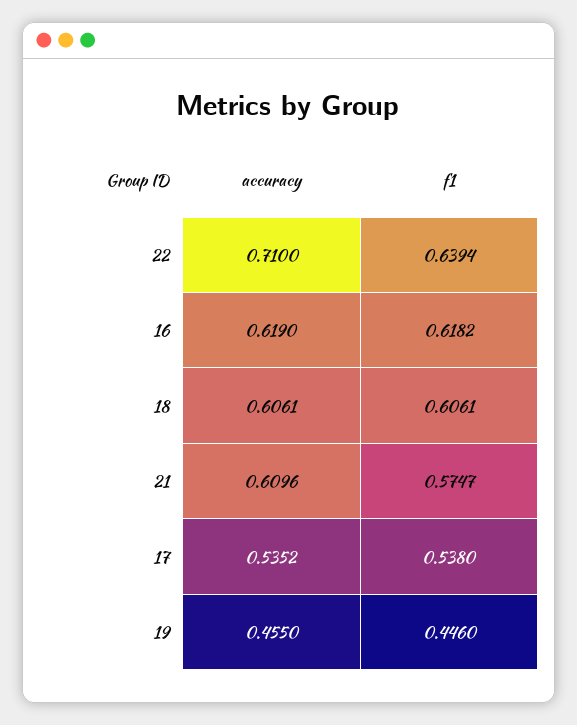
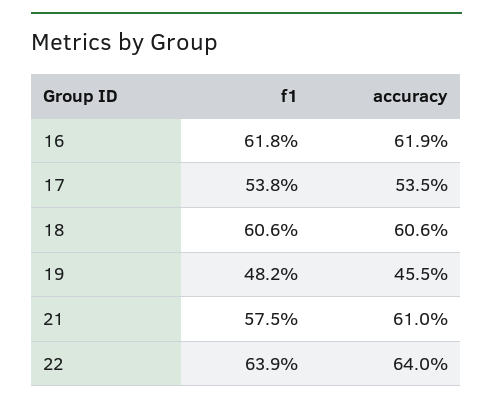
accuracy, 22: 0.71 -> 0.64
f1, 19: 0.446 -> 0.482

